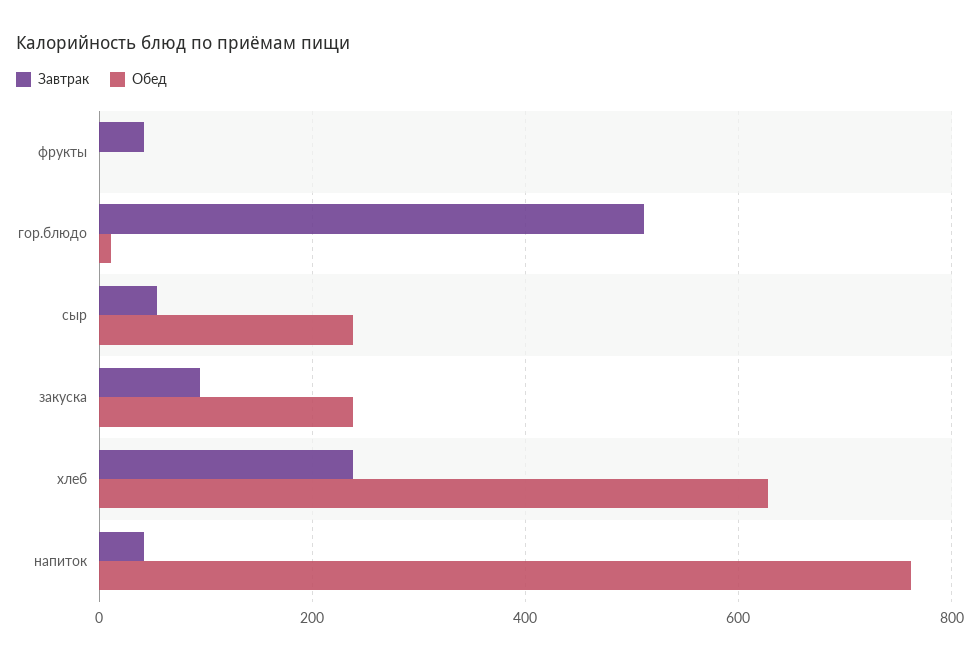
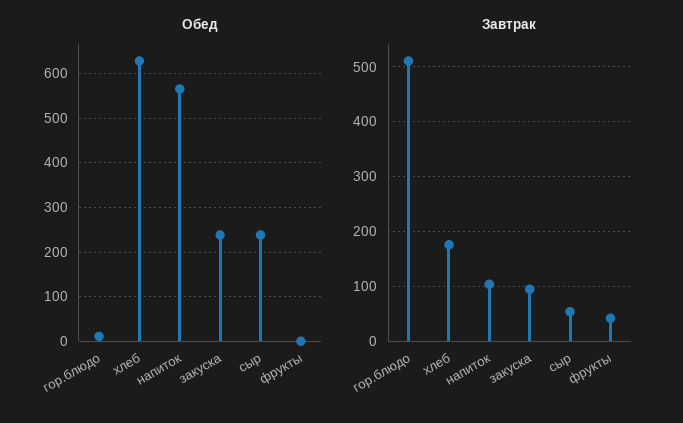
Завтрак, хлеб: 240 -> 180
Завтрак, напиток: 40 -> 100
Обед, напиток: 760 -> 560

